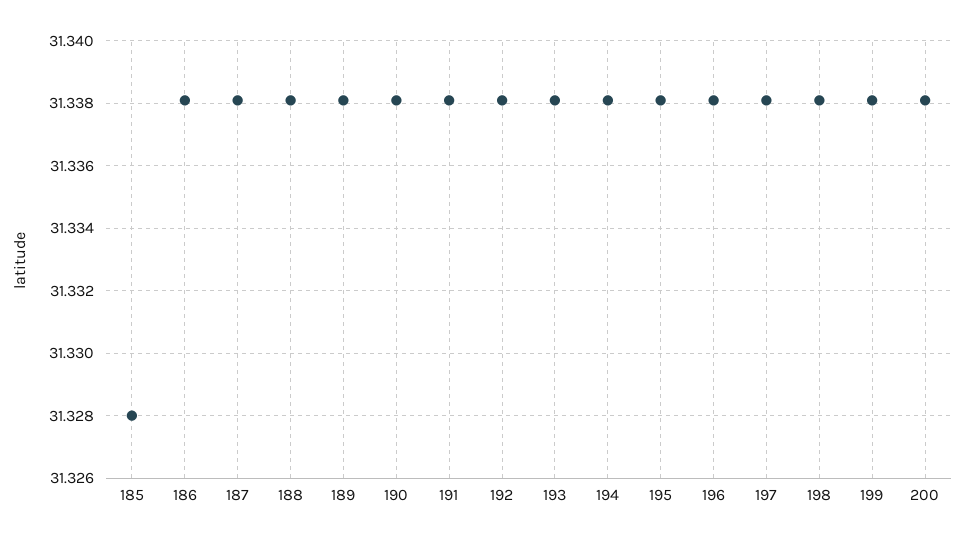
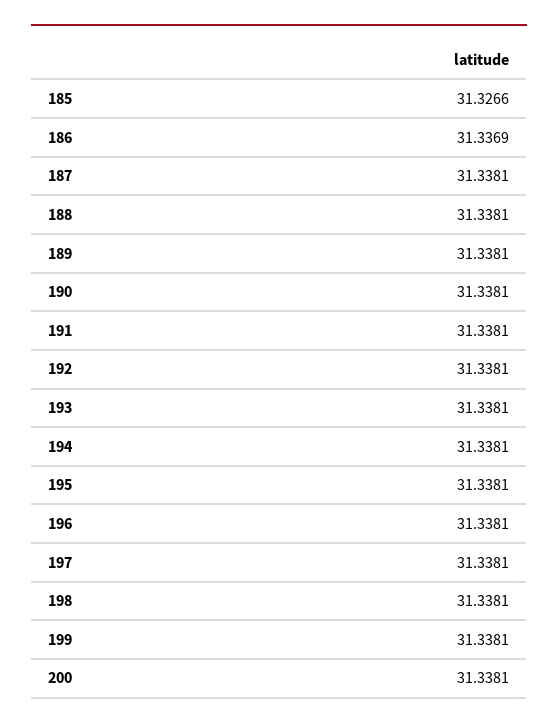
185: 31.328 -> 31.3266
186: 31.338 -> 31.3369

